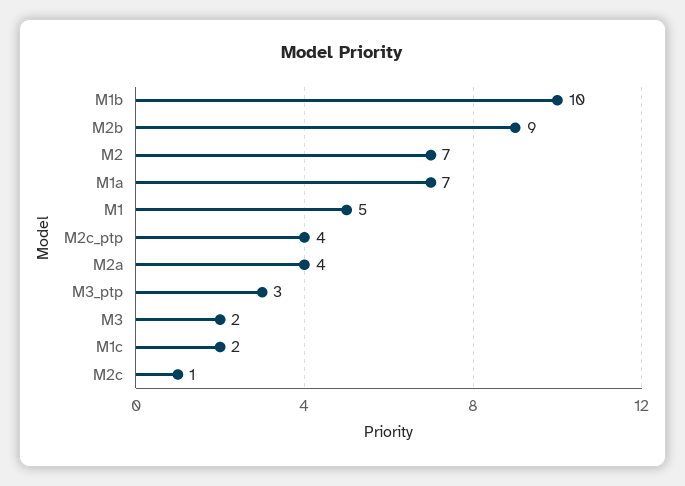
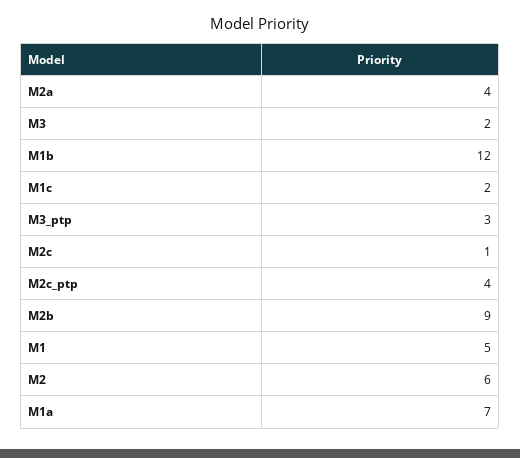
M1b: 10 -> 12
M2: 7 -> 6

